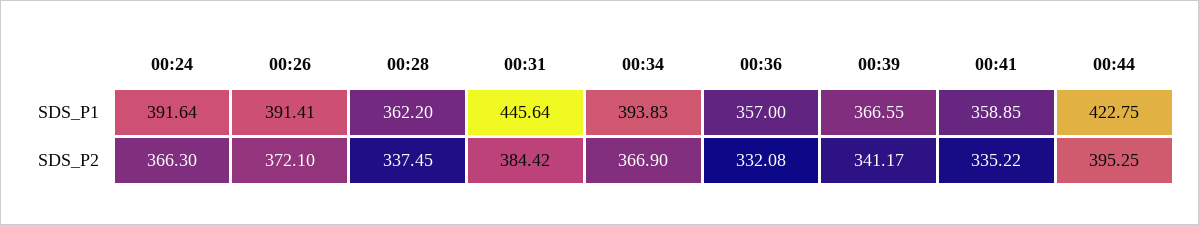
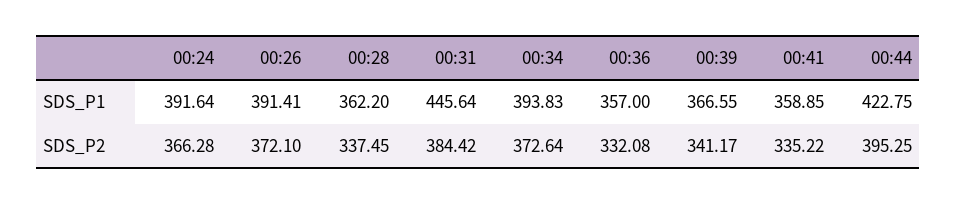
00:24, SDS_P2: 366.3 -> 366.28
00:34, SDS_P2: 366.9 -> 372.64

